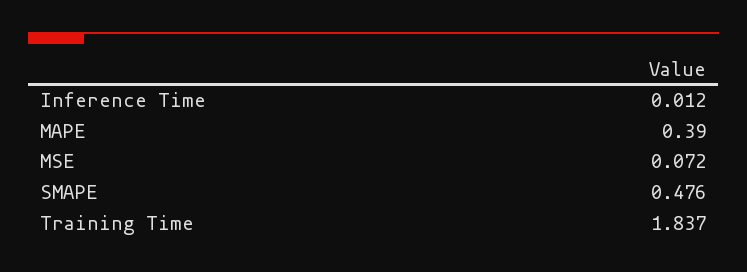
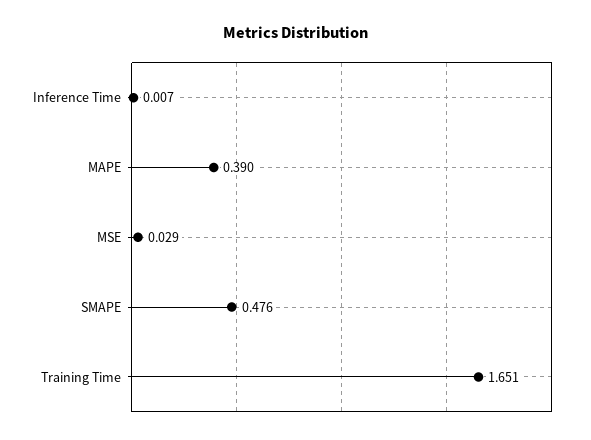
Inference Time: 0.012 -> 0.007
MSE: 0.072 -> 0.029
Training Time: 1.837 -> 1.651

